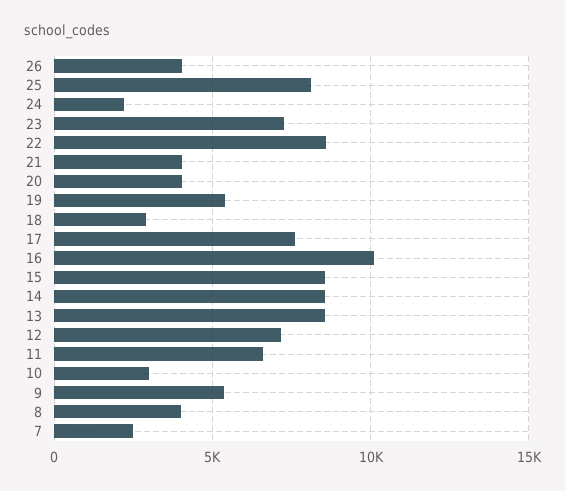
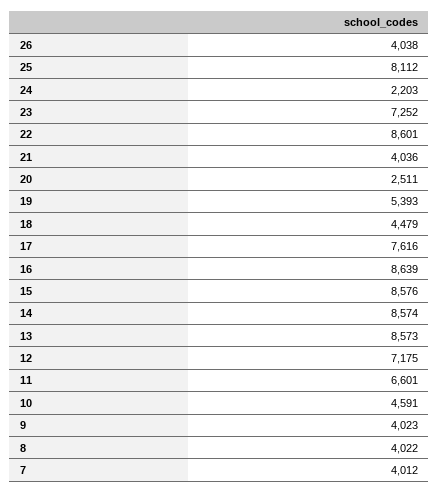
20: 4000 -> 2511
18: 3000 -> 4479
16: 10000 -> 8639
10: 3000 -> 4591
9: 5500 -> 4023
7: 2500 -> 4012

